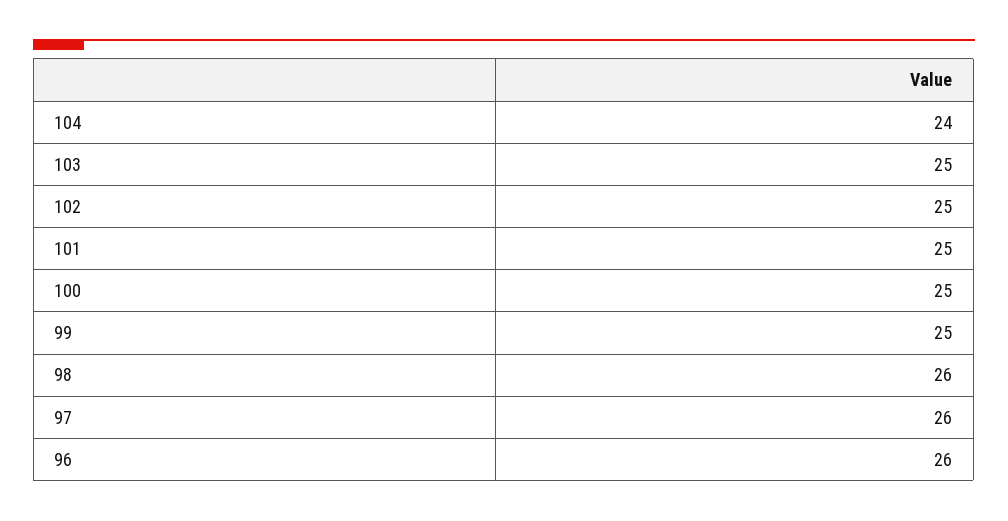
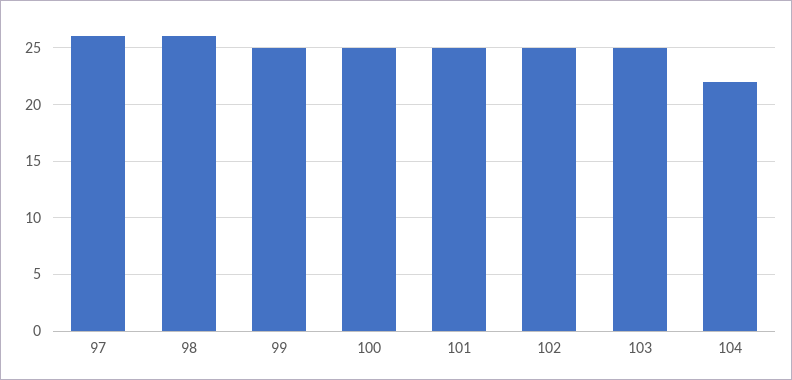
104: 24 -> 22
96: 26 -> none

